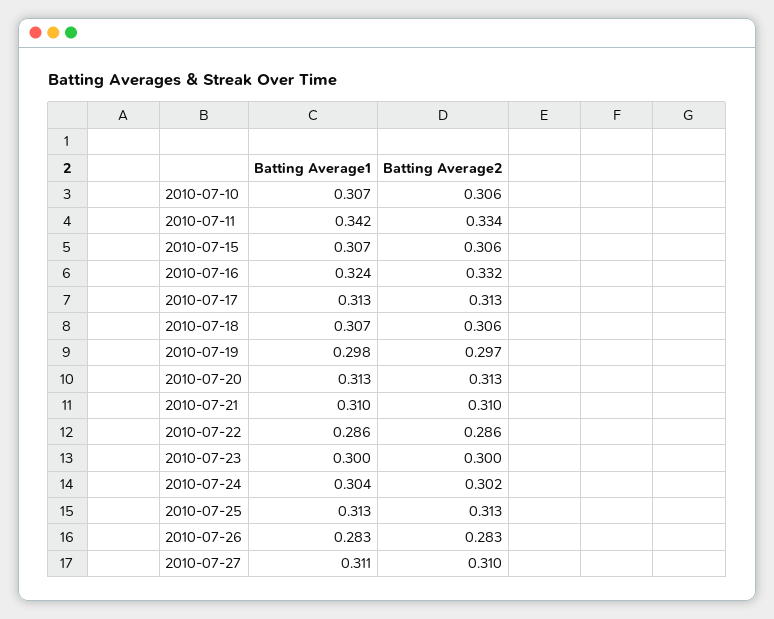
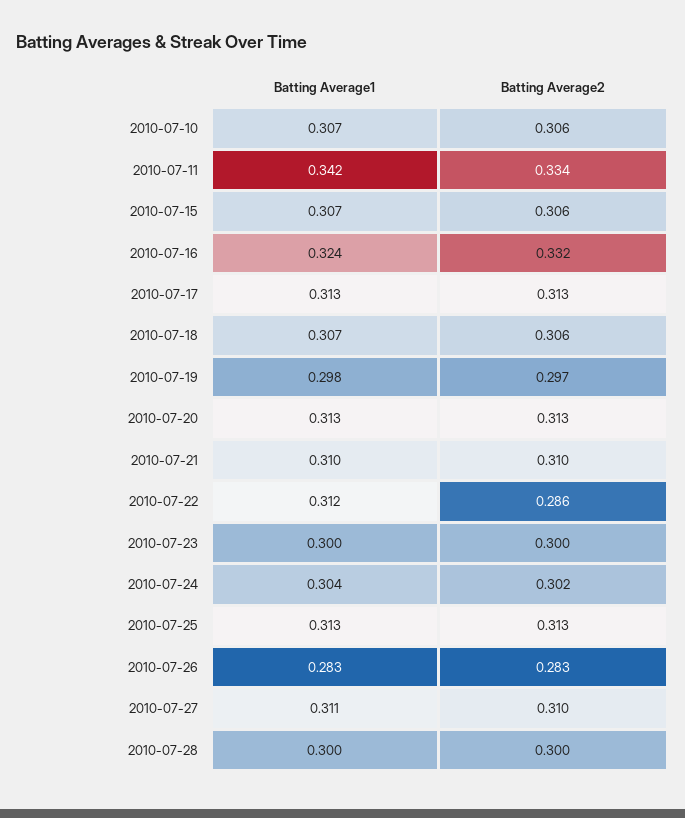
Batting Average1, 2010-07-22: 0.286 -> 0.312
Batting Average1, 2010-07-28: none -> 0.3
Batting Average2, 2010-07-28: none -> 0.3

